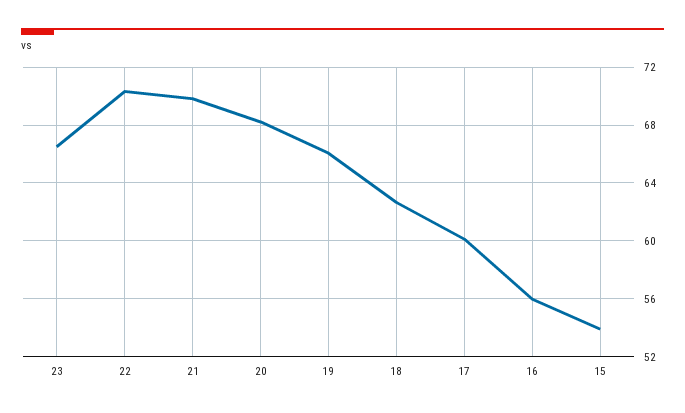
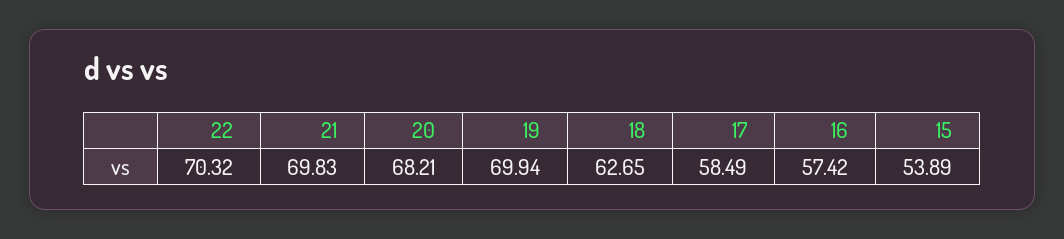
23: 66.5 -> none
19: 66 -> 69.94
17: 60 -> 58.49
16: 56 -> 57.42

